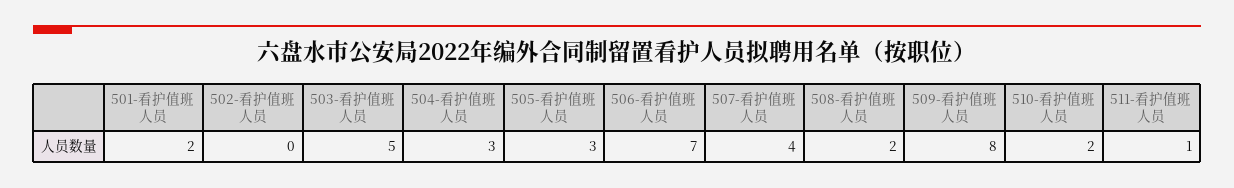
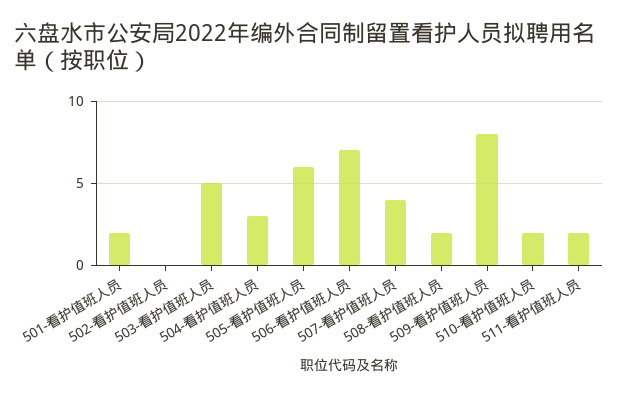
505-看护值班人员: 3 -> 6
511-看护值班人员: 1 -> 2

